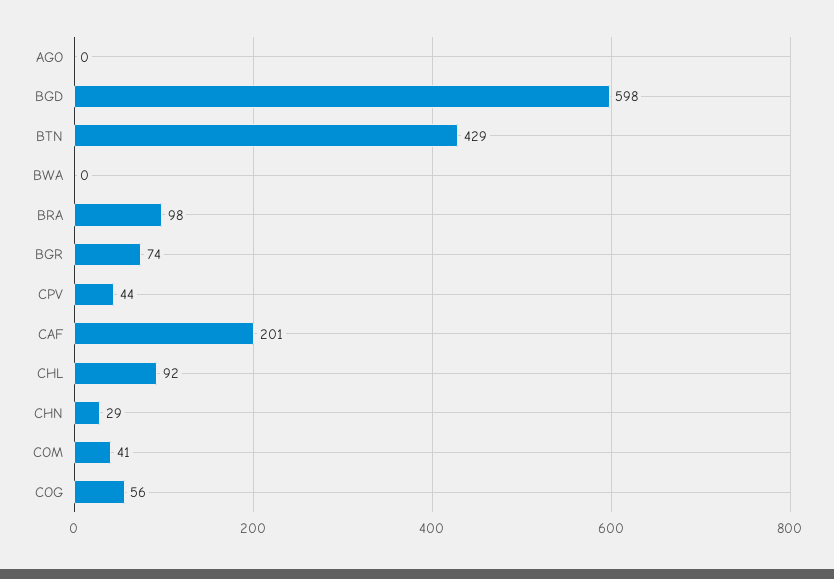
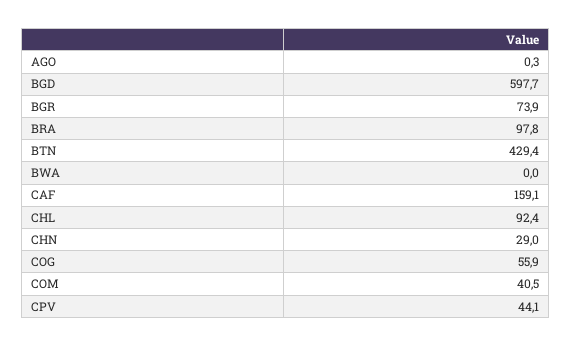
CAF: 201 -> 159.1

